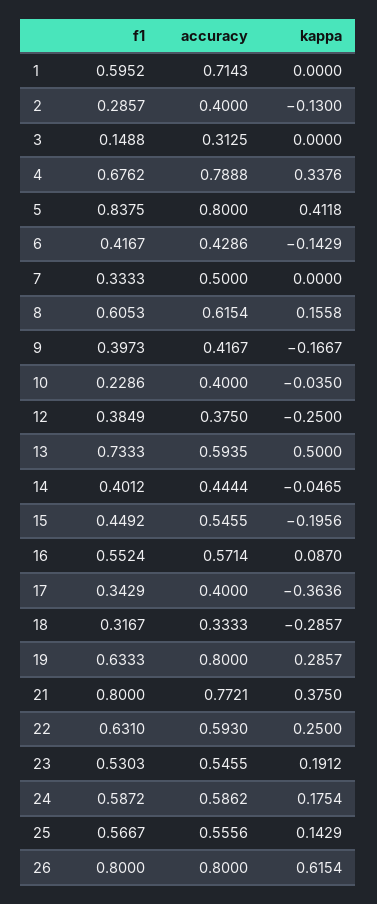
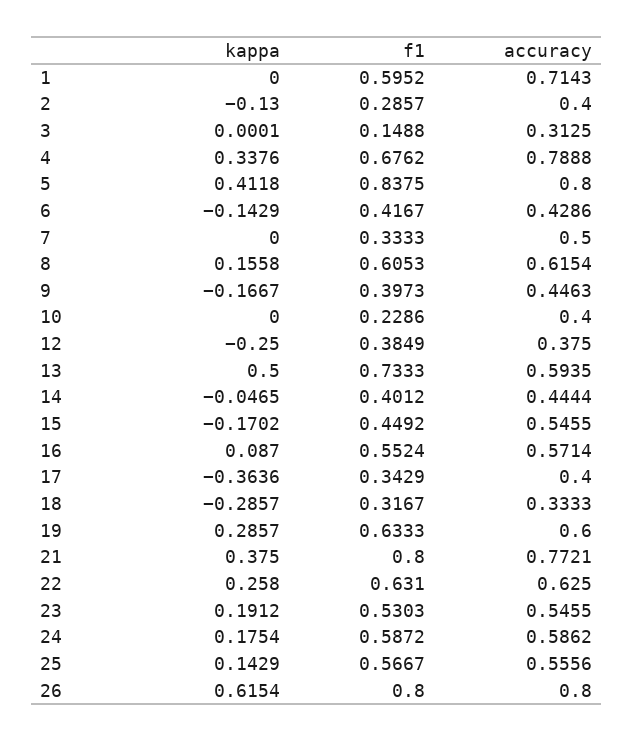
kappa, 3: 0 -> 0.0001
accuracy, 9: 0.4167 -> 0.4463
kappa, 10: -0.035 -> 0
kappa, 15: -0.1956 -> -0.1702
accuracy, 19: 0.8 -> 0.6
accuracy, 22: 0.593 -> 0.625
kappa, 22: 0.25 -> 0.258

